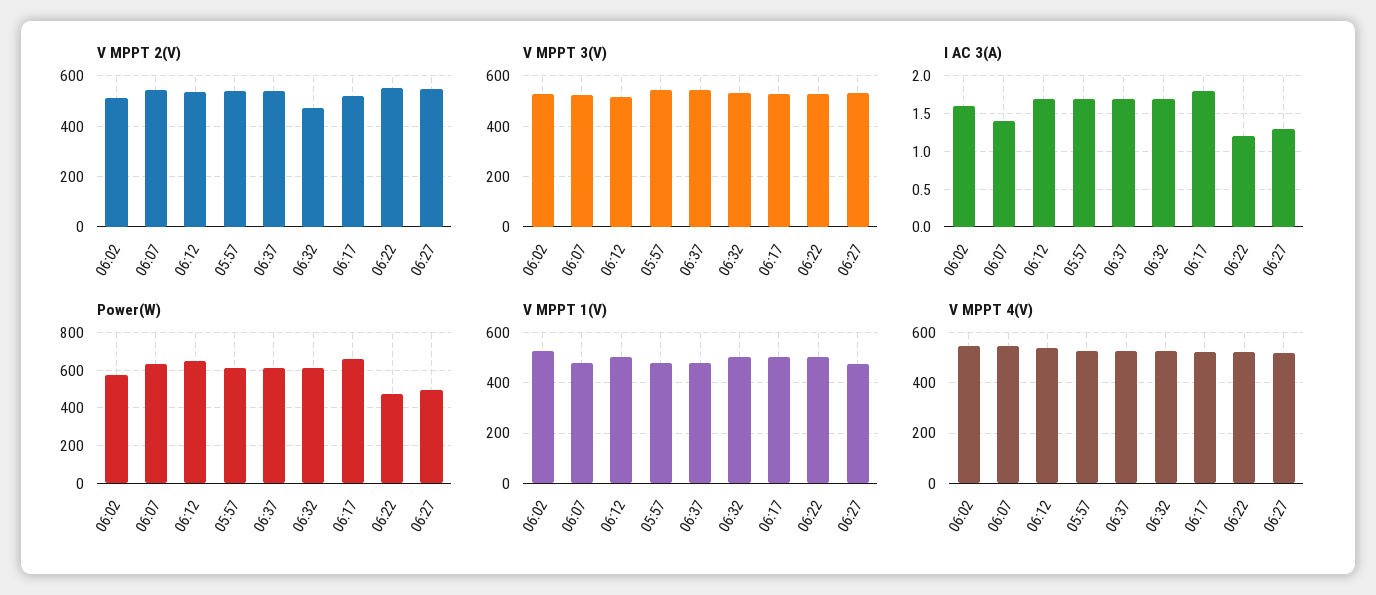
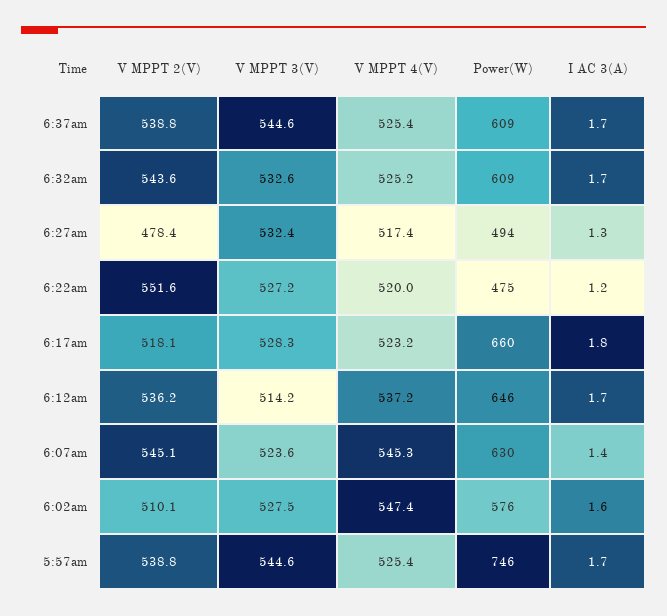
V MPPT 2(V), 06:32: 475 -> 543.6
V MPPT 2(V), 06:27: 550 -> 478.4
Power(W), 05:57: 600 -> 746
V MPPT 1(V), 06:02: 525 -> none
V MPPT 1(V), 06:07: 475 -> none
V MPPT 1(V), 06:12: 500 -> none
V MPPT 1(V), 05:57: 475 -> none
V MPPT 1(V), 06:37: 475 -> none
V MPPT 1(V), 06:32: 500 -> none
V MPPT 1(V), 06:17: 500 -> none
V MPPT 1(V), 06:22: 500 -> none
V MPPT 1(V), 06:27: 475 -> none

